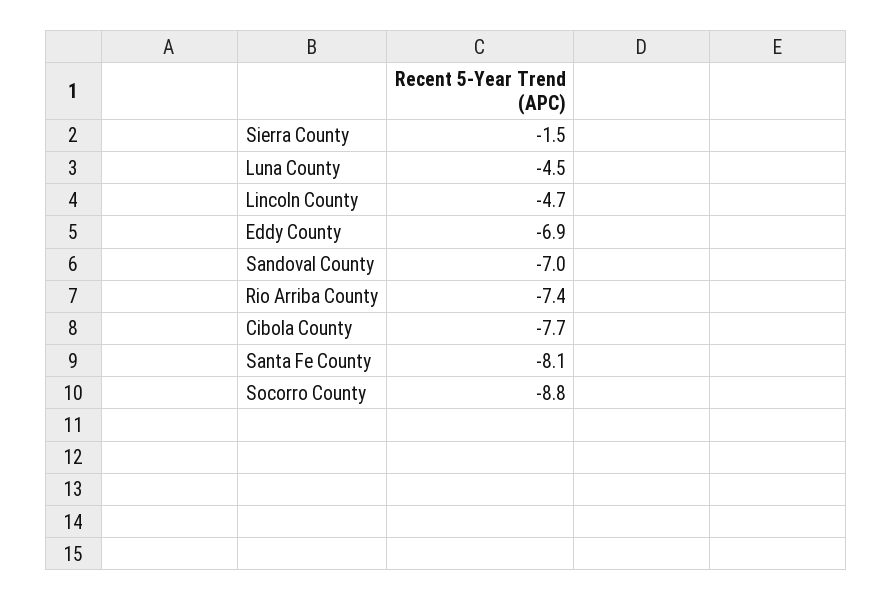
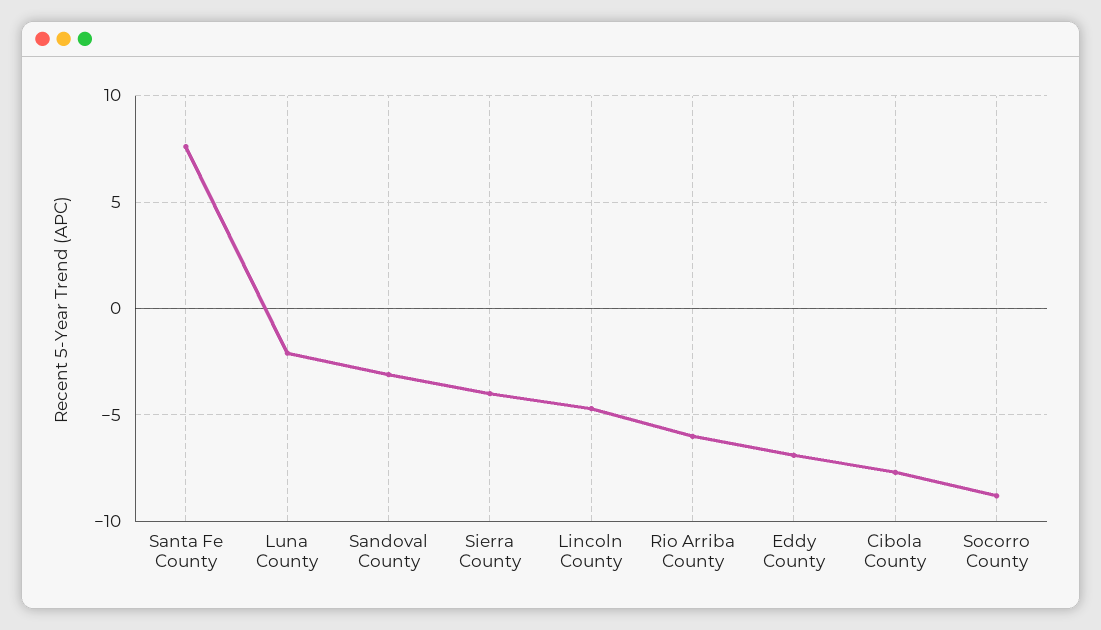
Sierra County: -1.5 -> -4
Luna County: -4.5 -> -2
Sandoval County: -7 -> -3
Rio Arriba County: -7.4 -> -6
Santa Fe County: -8.1 -> 7.5

